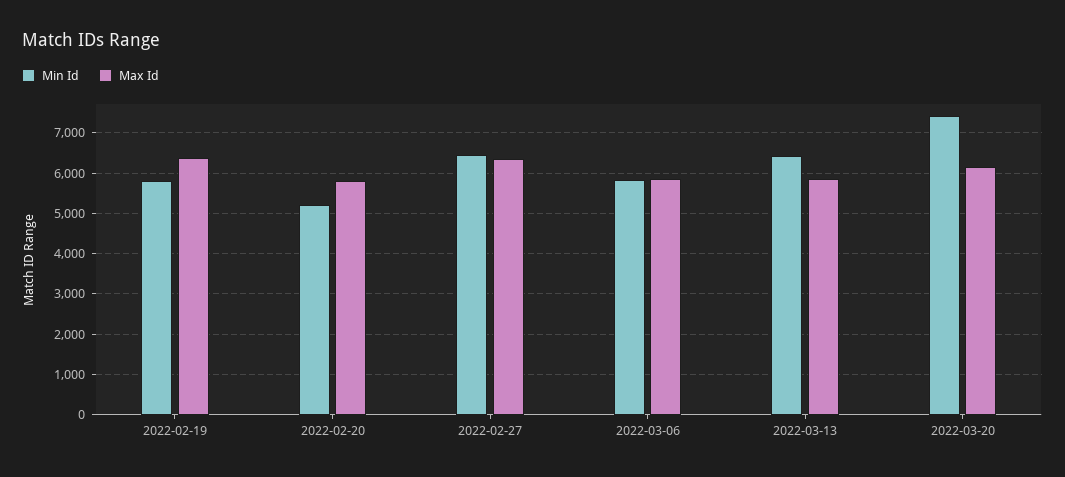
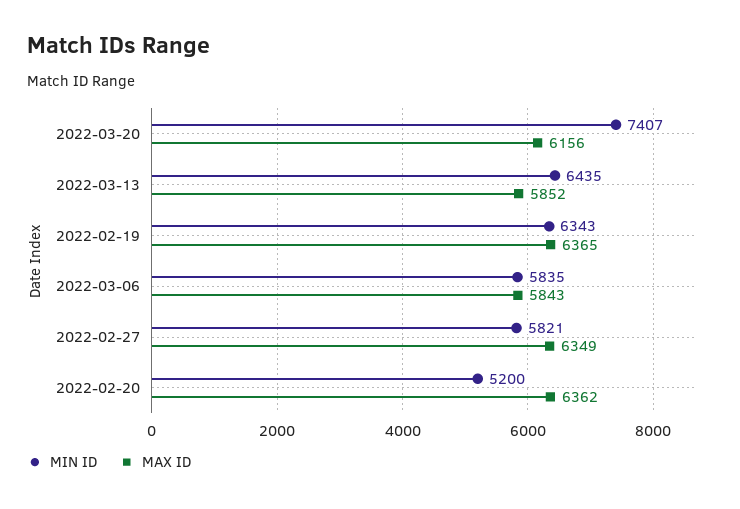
Min Id, 2022-02-19: 5800 -> 6343
Max Id, 2022-02-20: 5800 -> 6362
Min Id, 2022-02-27: 6400 -> 5821

